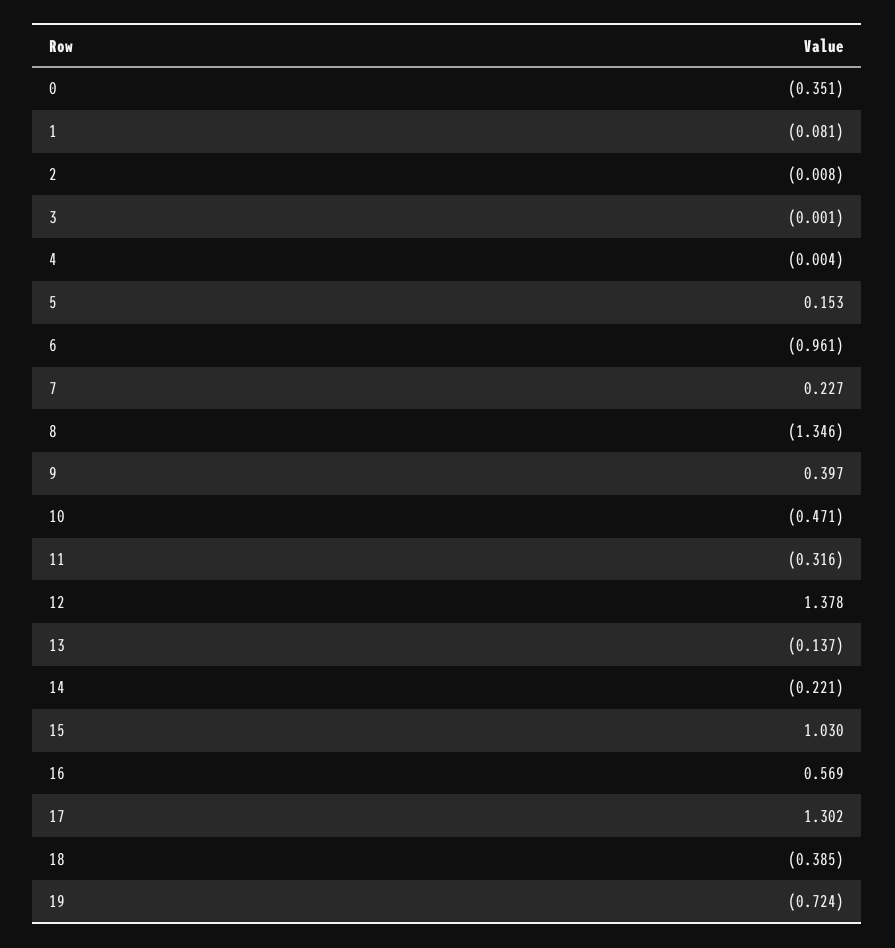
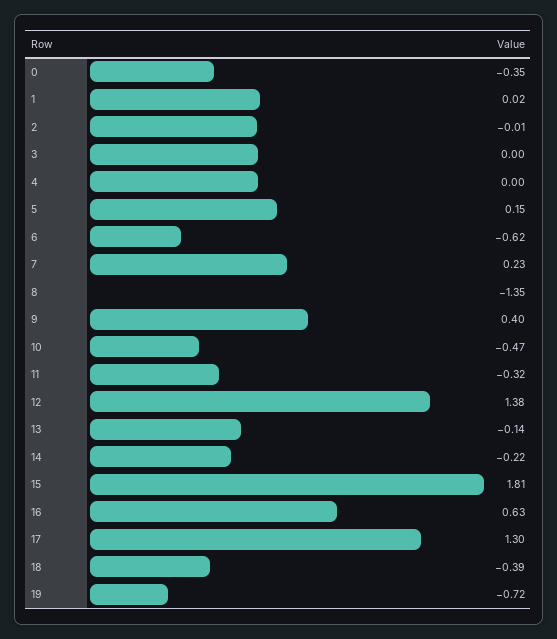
1: -0.081 -> 0.02
6: -0.961 -> -0.62
15: 1.03 -> 1.81
16: 0.569 -> 0.63

